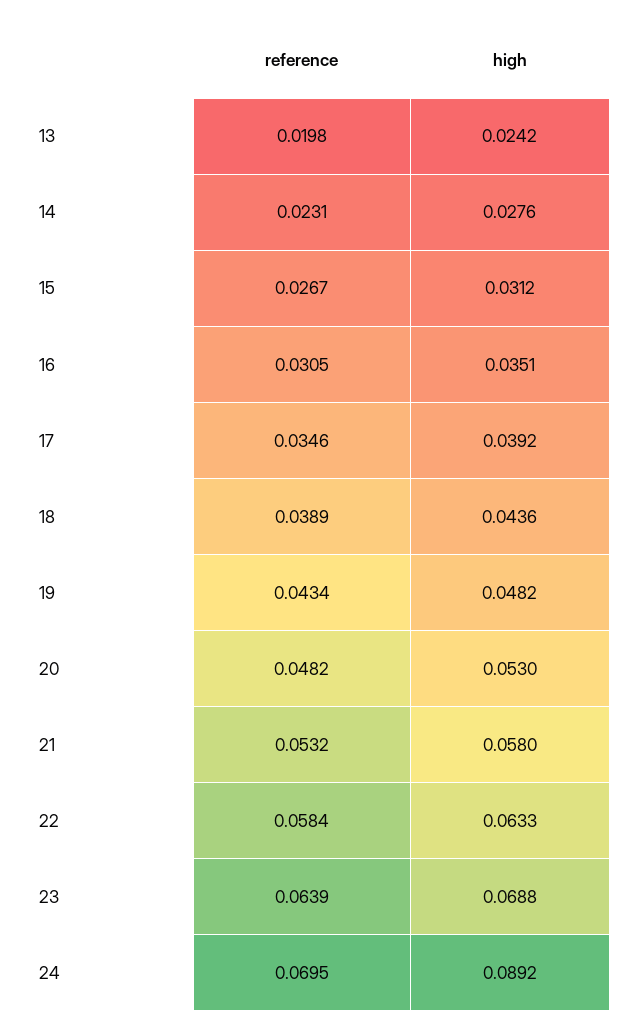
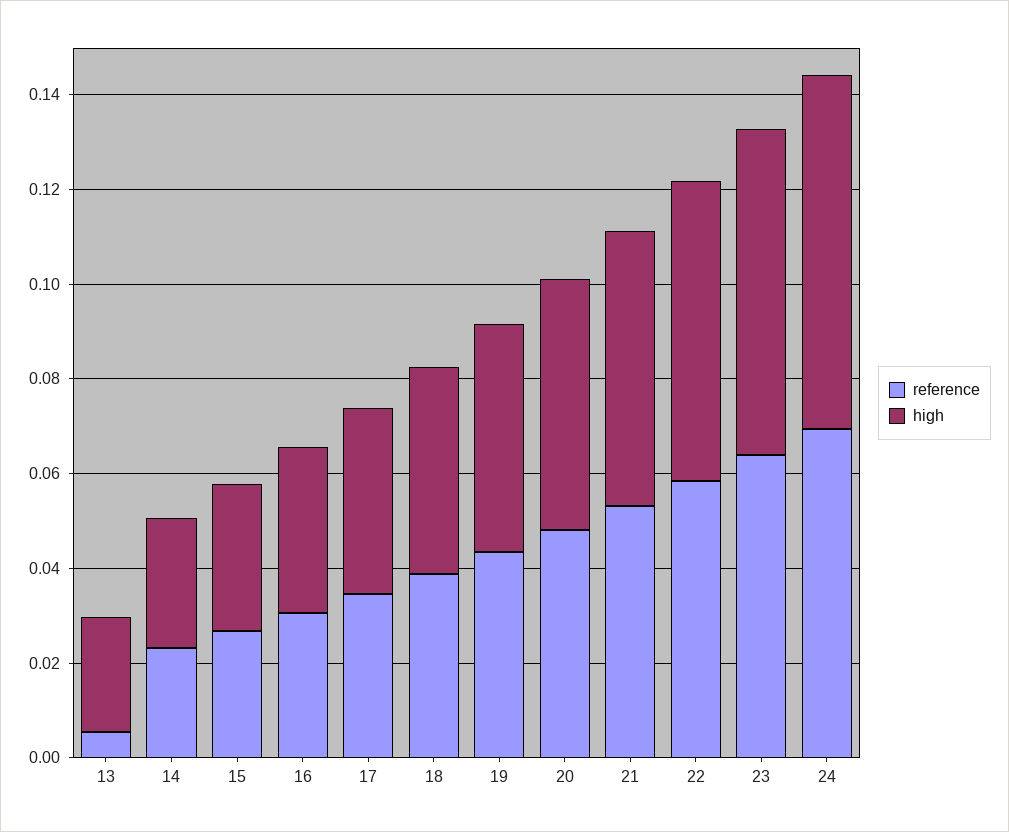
reference, 13: 0.0198 -> 0.005
high, 24: 0.0892 -> 0.075

